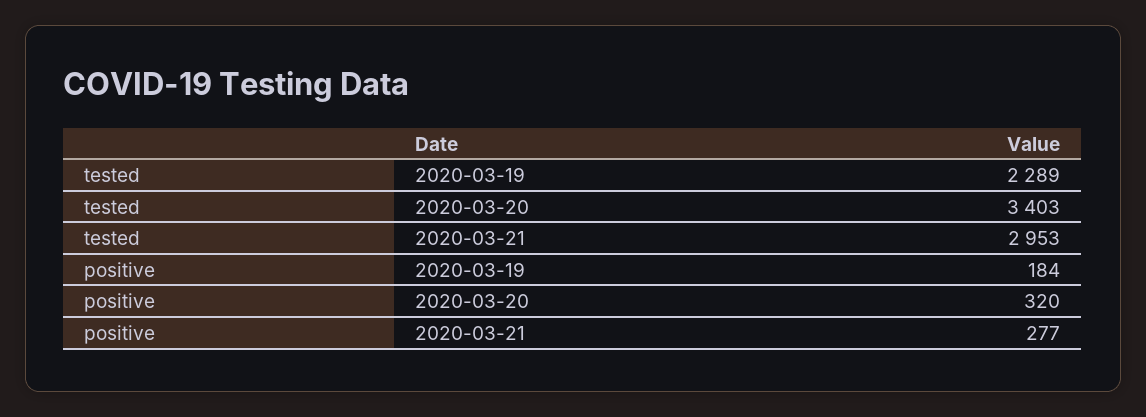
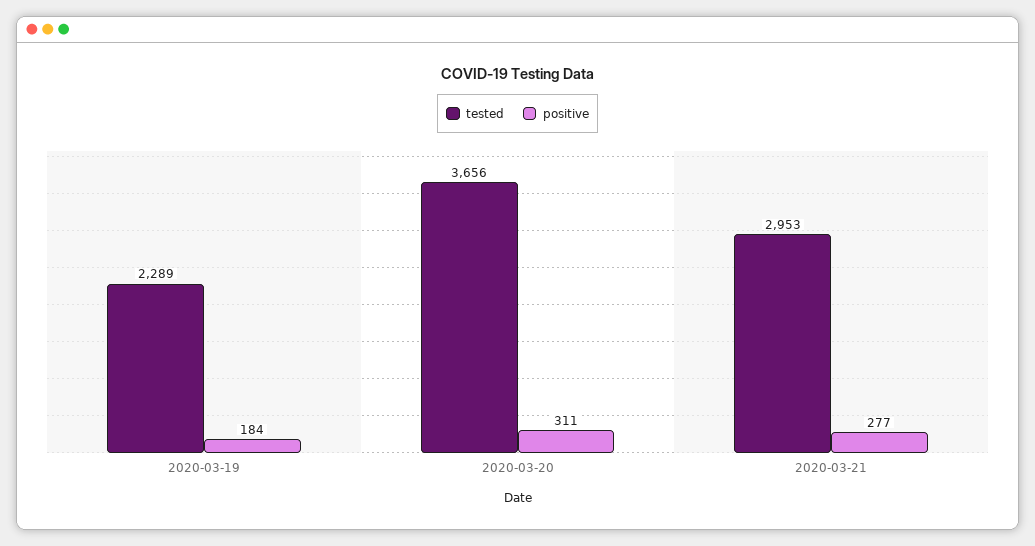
tested, 2020-03-20: 3403 -> 3656
positive, 2020-03-20: 320 -> 311

